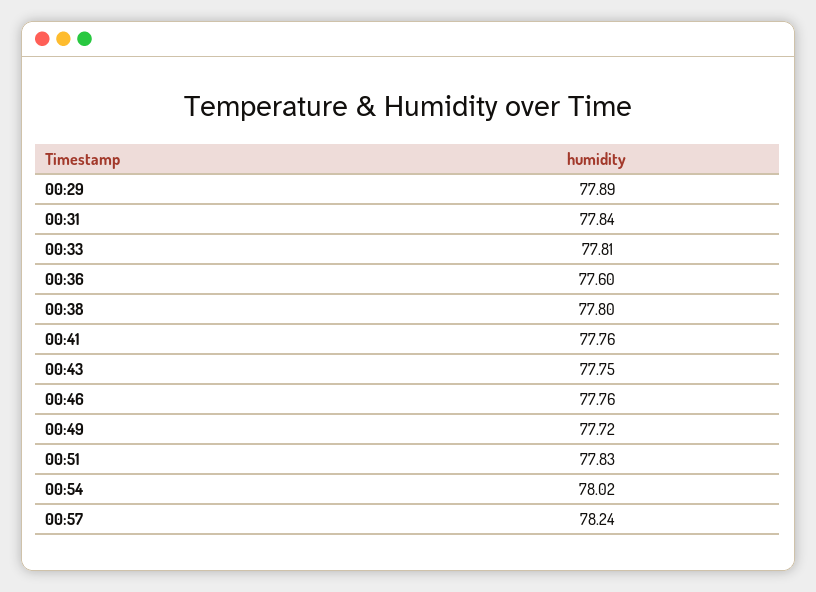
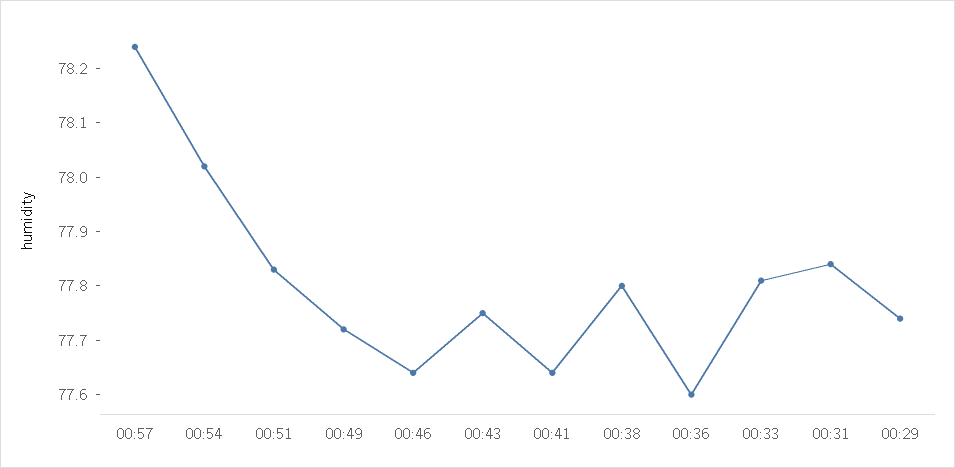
00:29: 77.89 -> 77.75
00:41: 77.76 -> 77.65
00:46: 77.76 -> 77.65

